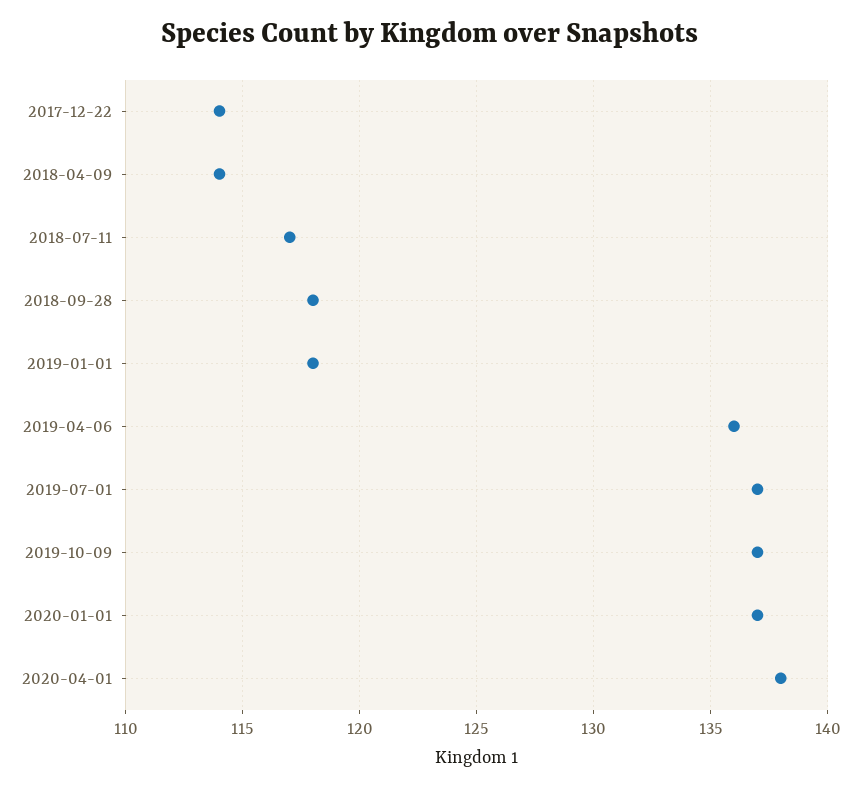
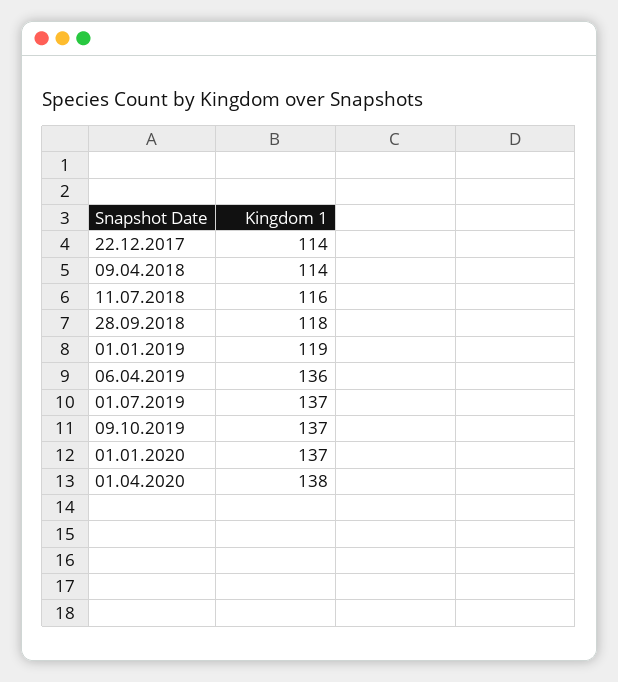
2018-07-11: 117 -> 116
2019-01-01: 118 -> 119

